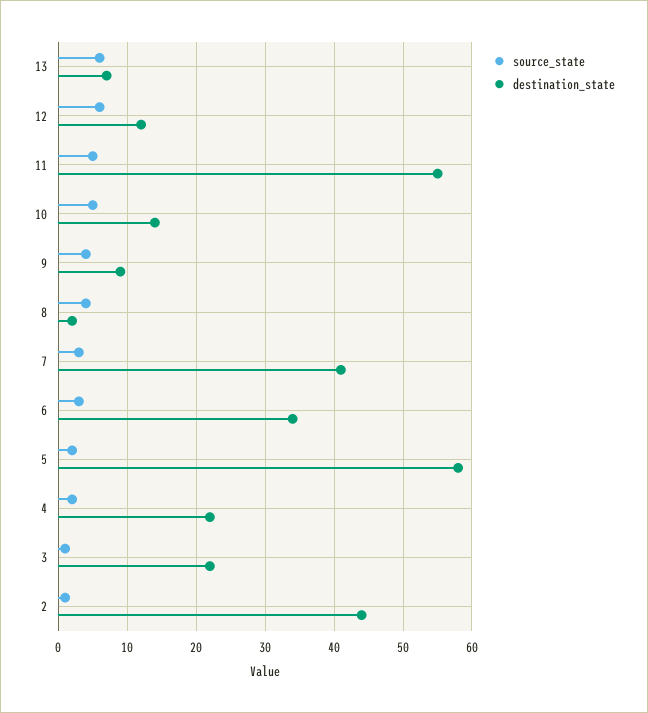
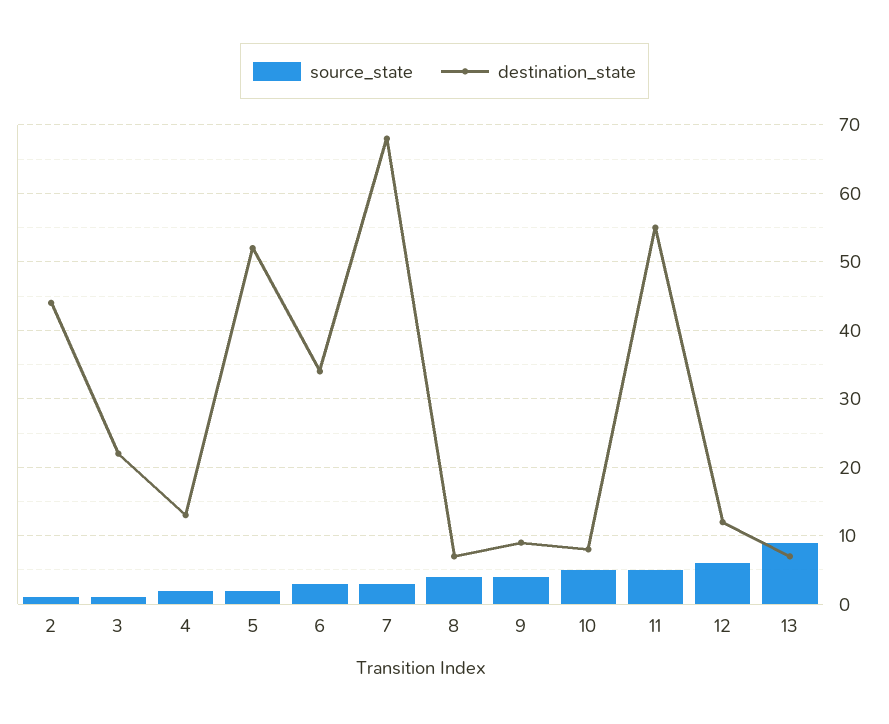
source_state, 13: 6 -> 9
destination_state, 10: 14 -> 8
destination_state, 8: 2 -> 7
destination_state, 7: 41 -> 68
destination_state, 5: 58 -> 52
destination_state, 4: 22 -> 13

